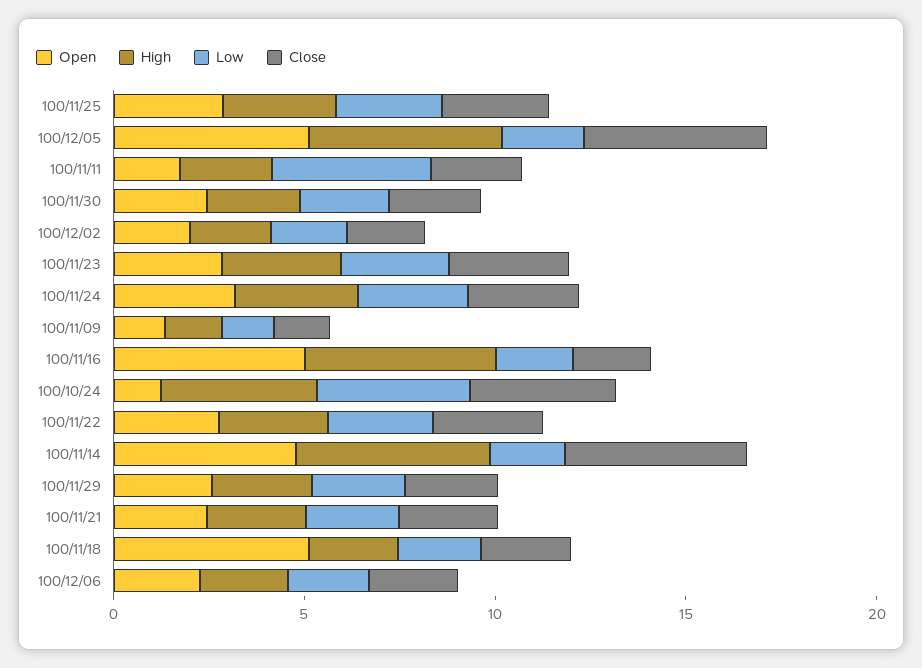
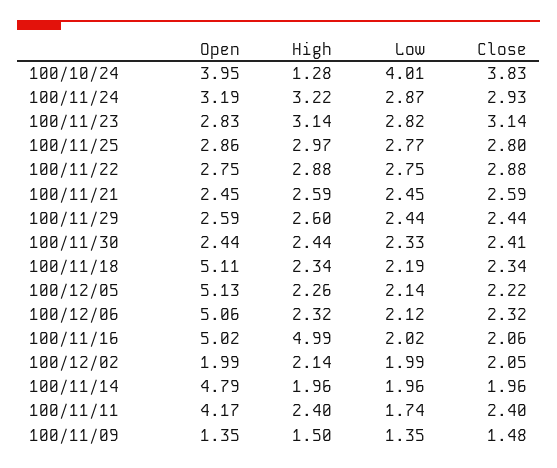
High, 100/12/05: 5 -> 2.26
Close, 100/12/05: 5 -> 2.22
Open, 100/11/11: 2 -> 4.17
Low, 100/11/11: 4 -> 1.74
Open, 100/10/24: 1 -> 3.95
High, 100/10/24: 4 -> 1.28
High, 100/11/14: 5 -> 1.96
Close, 100/11/14: 5 -> 1.96
Open, 100/12/06: 2 -> 5.06

